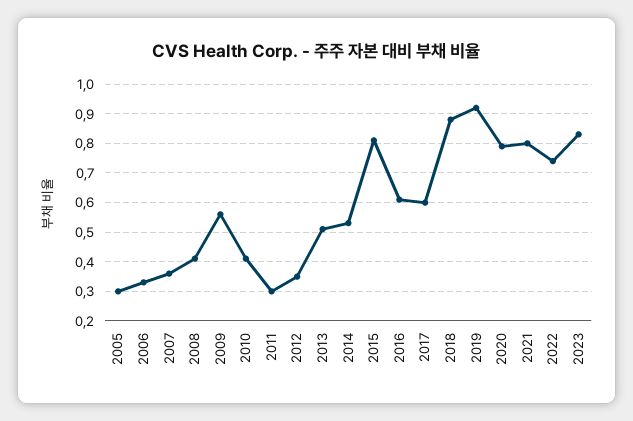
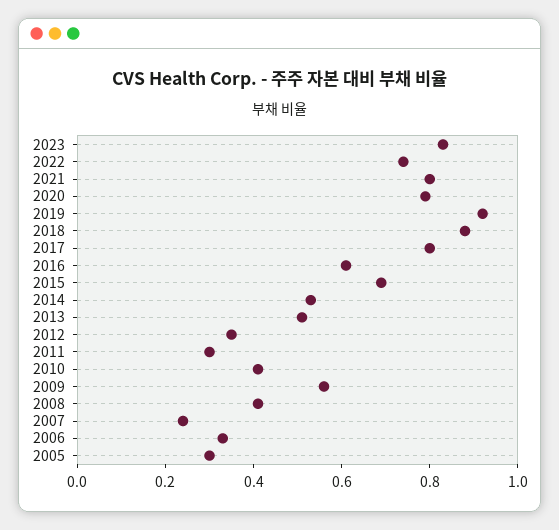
2007: 0.35 -> 0.25
2015: 0.8 -> 0.7
2017: 0.6 -> 0.8

